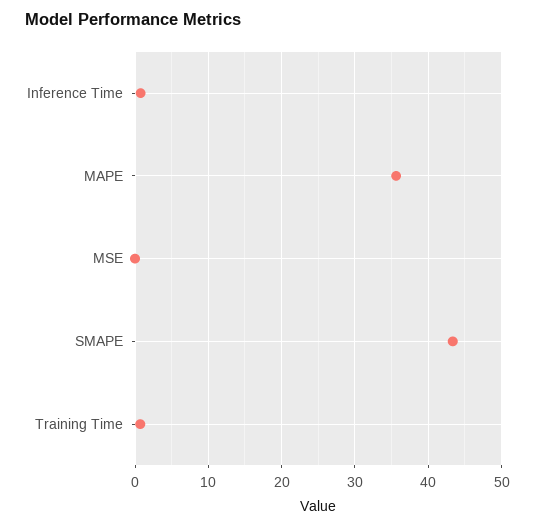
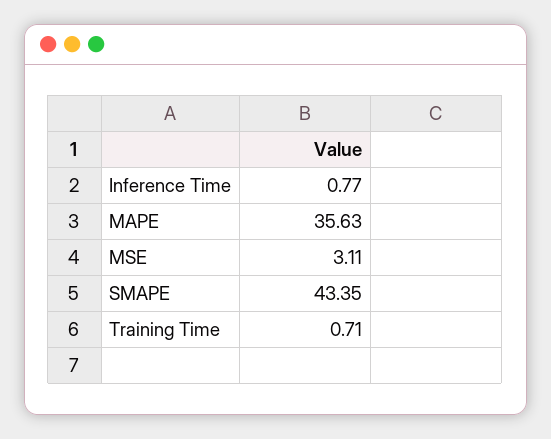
MSE: 0 -> 3.11

